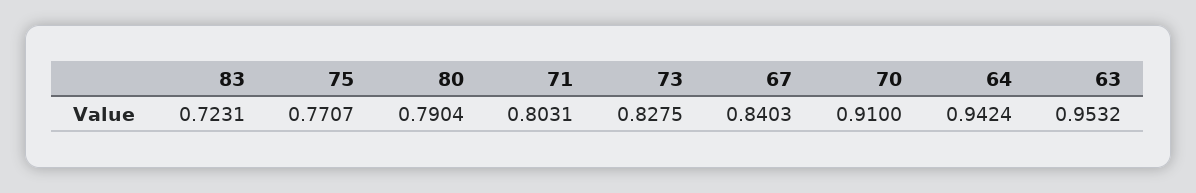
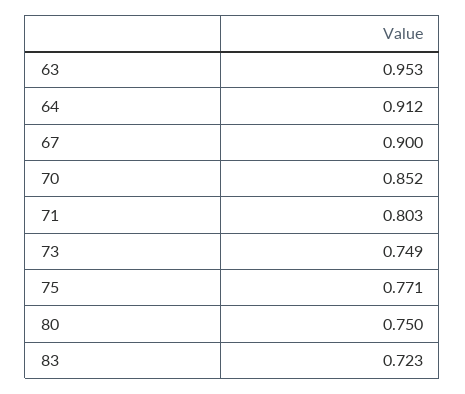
80: 0.7904 -> 0.75
73: 0.8275 -> 0.749
67: 0.8403 -> 0.9
70: 0.91 -> 0.852
64: 0.9424 -> 0.912

